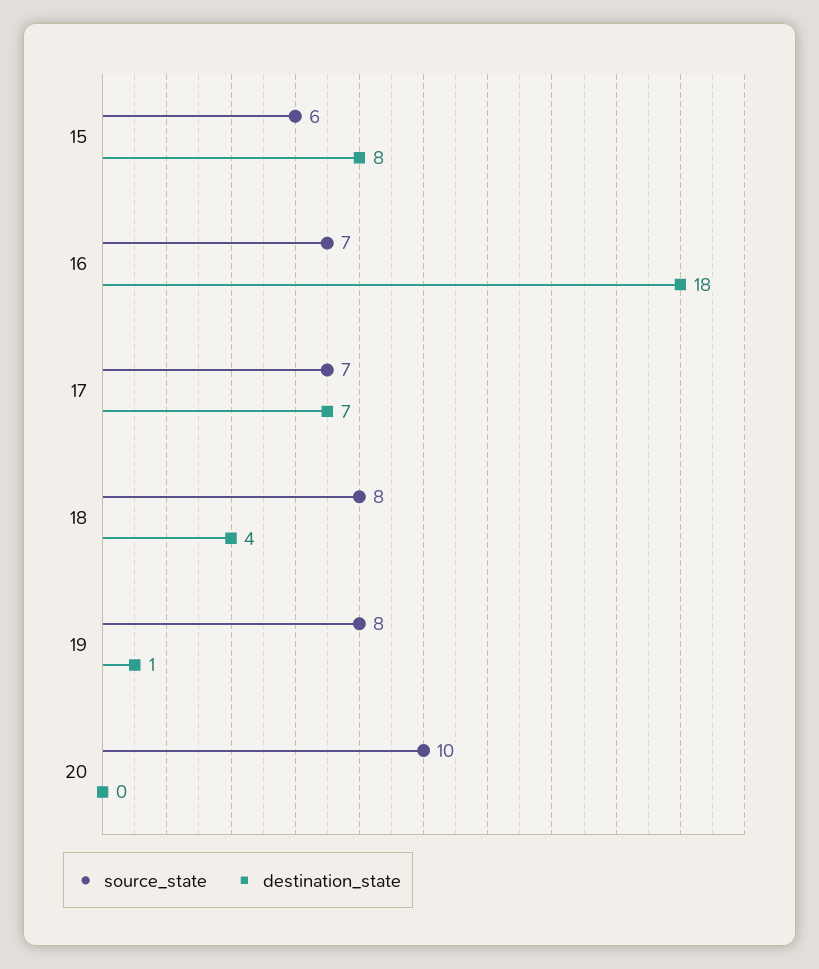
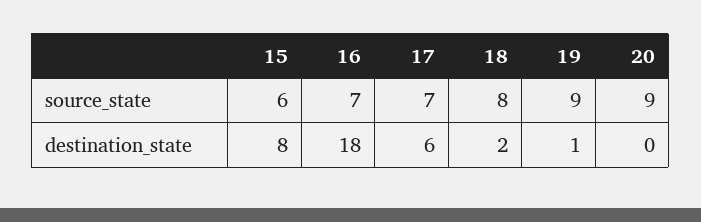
destination_state, 17: 7 -> 6
destination_state, 18: 4 -> 2
source_state, 19: 8 -> 9
source_state, 20: 10 -> 9

